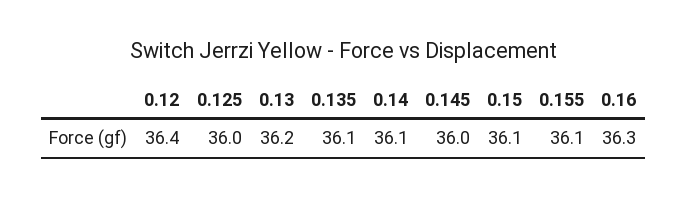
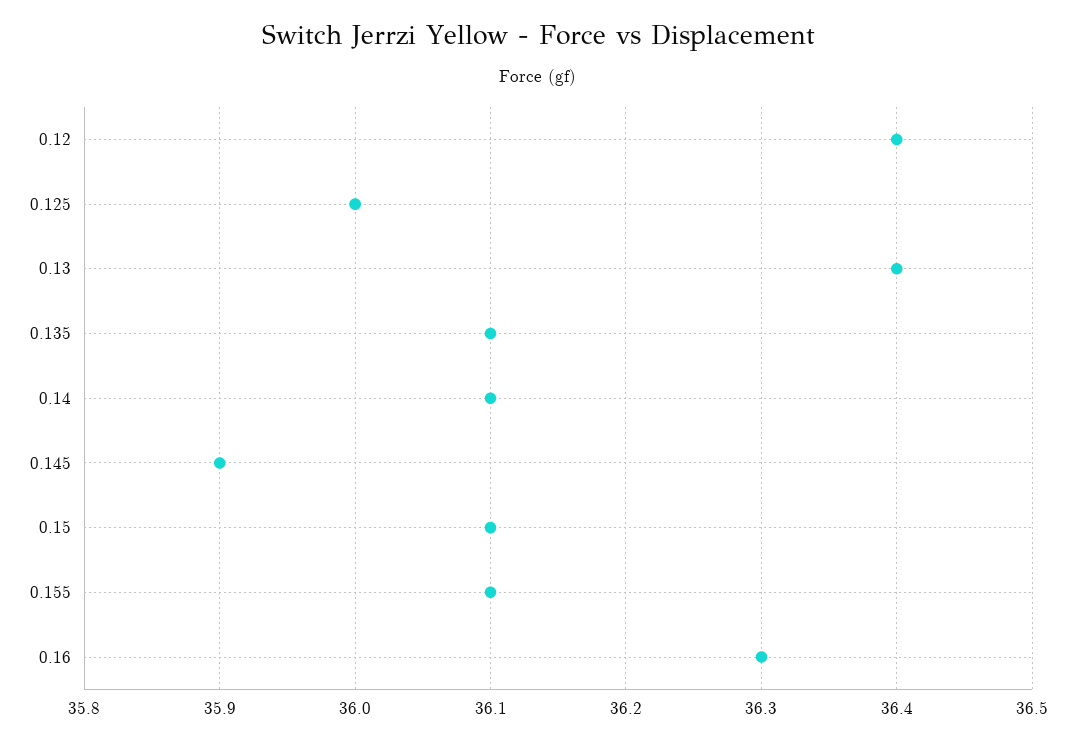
0.13: 36.2 -> 36.4
0.145: 36 -> 35.9

